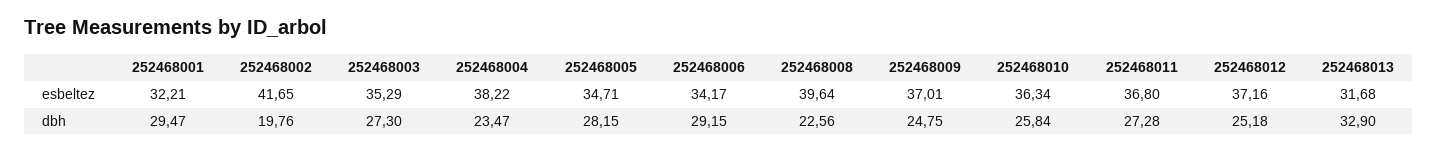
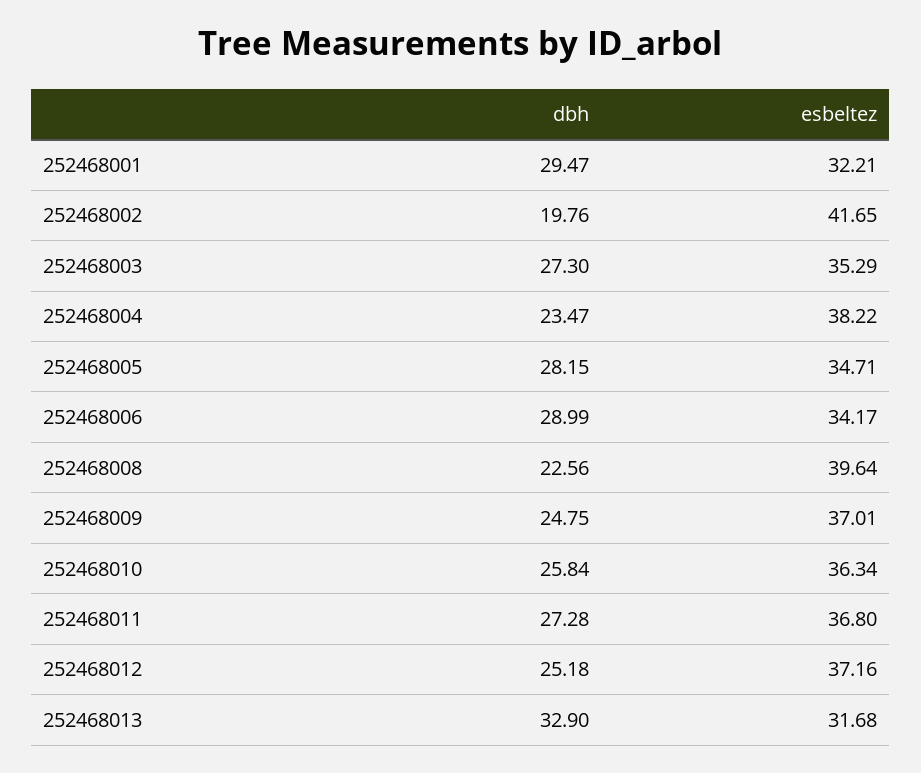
252468006, dbh: 29.15 -> 28.99

